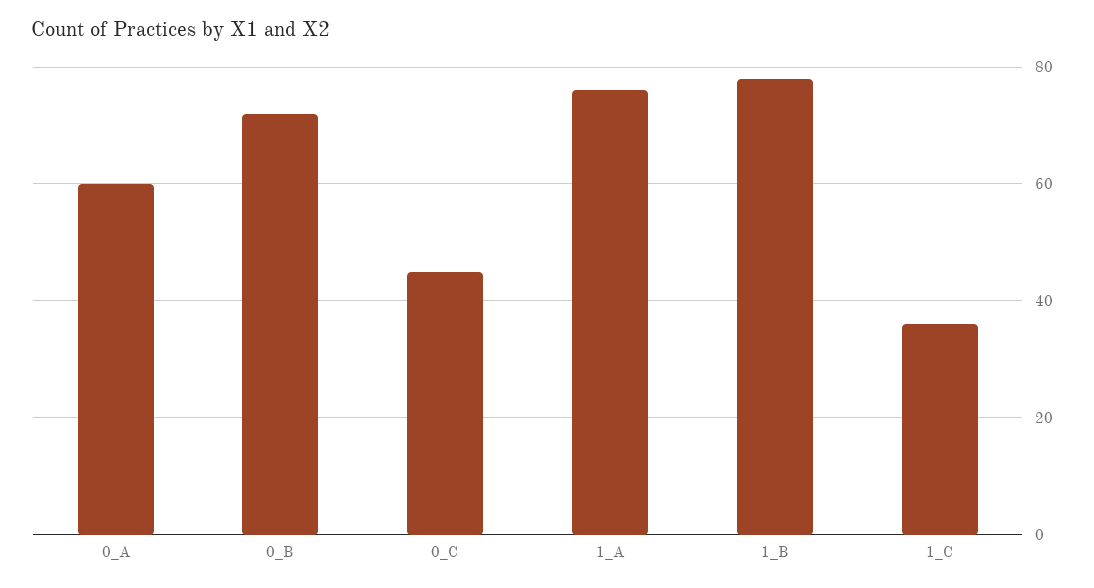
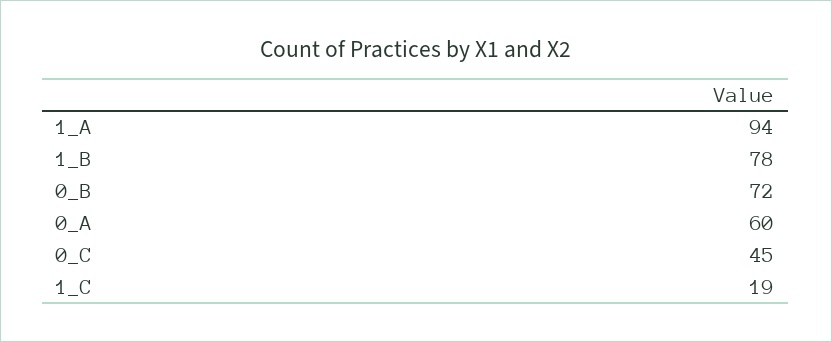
1_A: 75 -> 94
1_C: 35 -> 19

